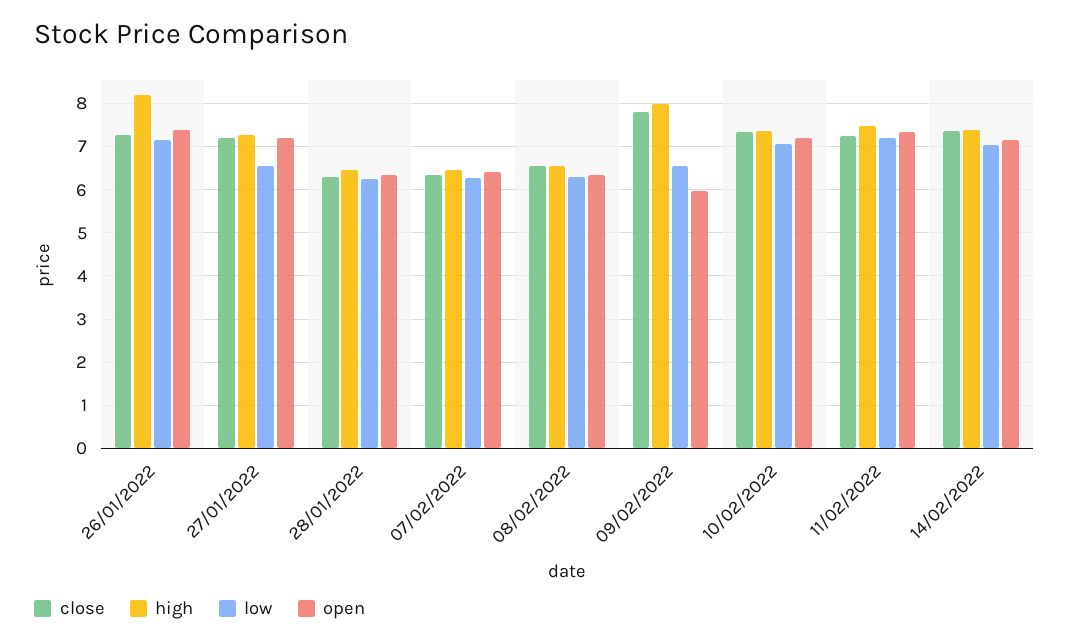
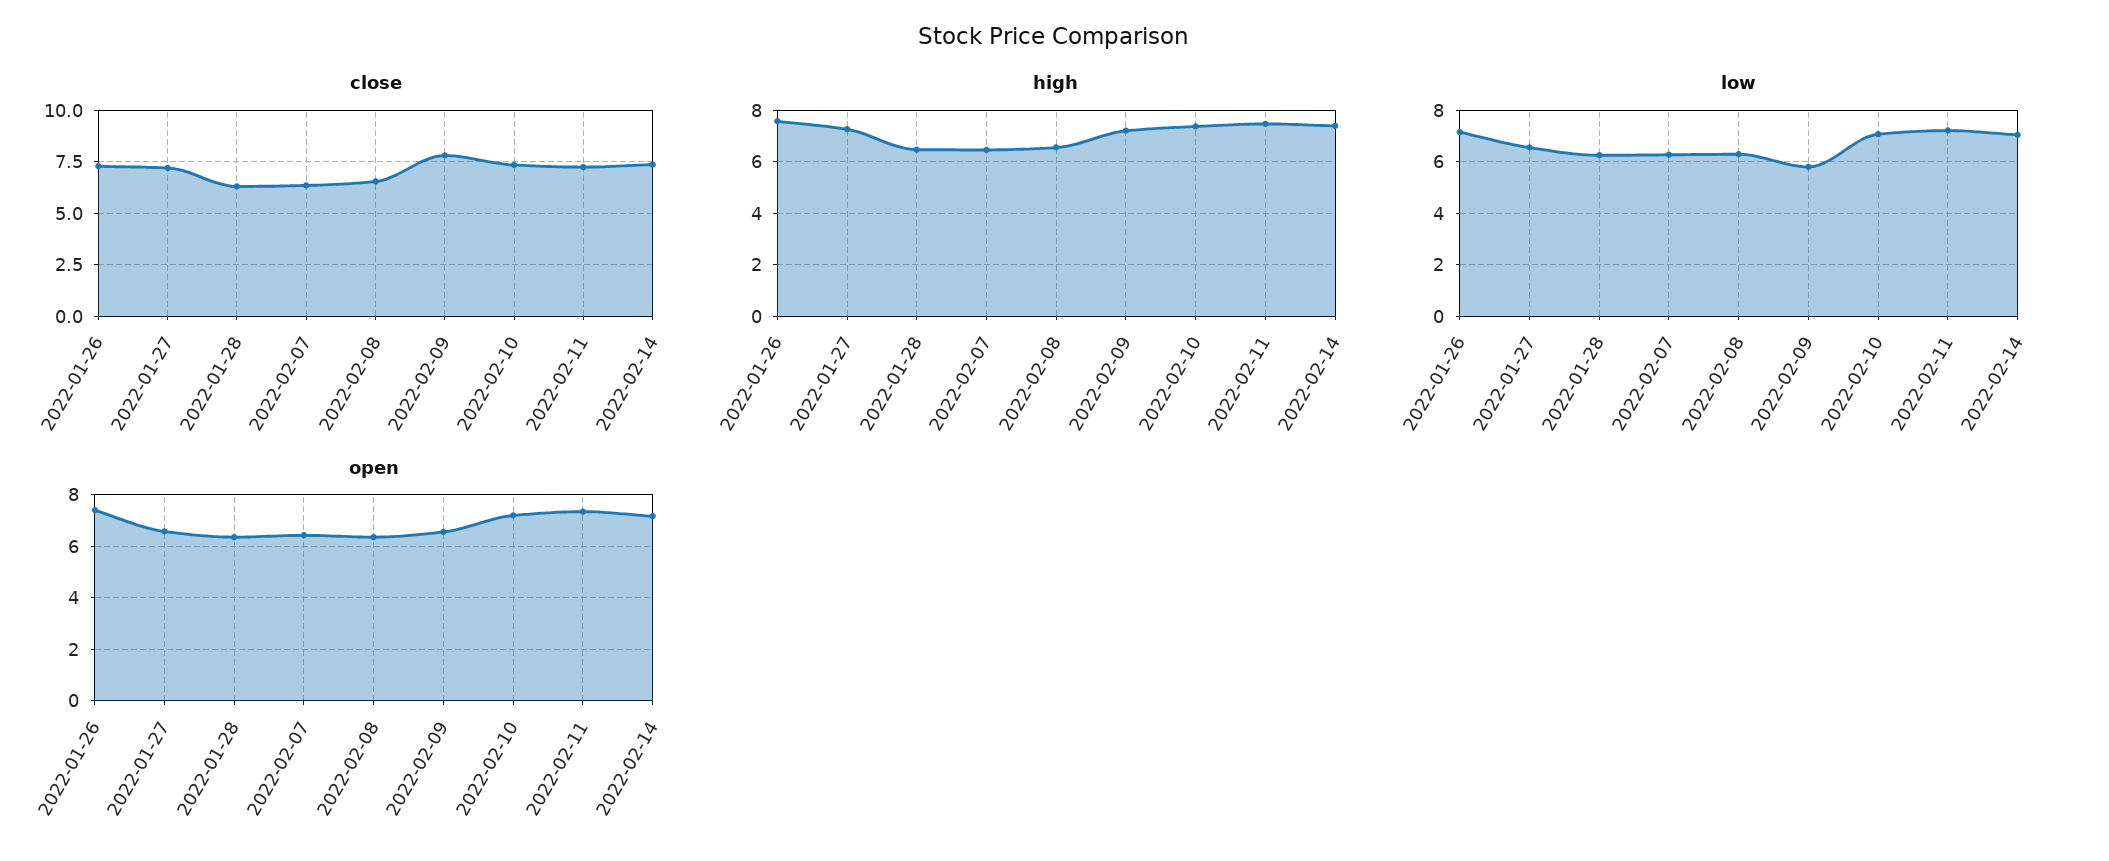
high, 26/01/2022: 8.2 -> 7.5
open, 27/01/2022: 7.2 -> 6.5
high, 09/02/2022: 8 -> 7.25
low, 09/02/2022: 6.6 -> 5.75
open, 09/02/2022: 6 -> 6.5

